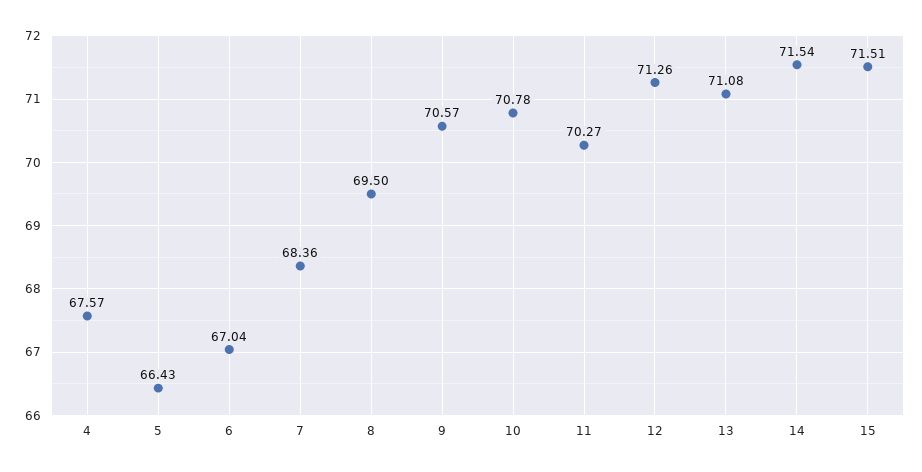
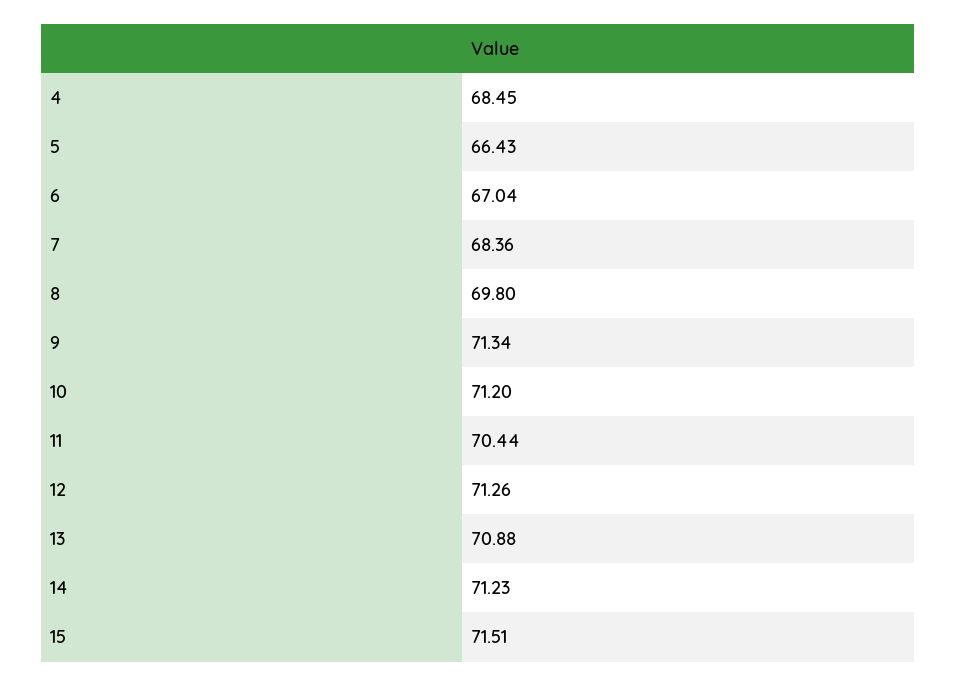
4: 67.57 -> 68.45
8: 69.5 -> 69.8
9: 70.57 -> 71.34
10: 70.78 -> 71.2
11: 70.27 -> 70.44
13: 71.08 -> 70.88
14: 71.54 -> 71.23

